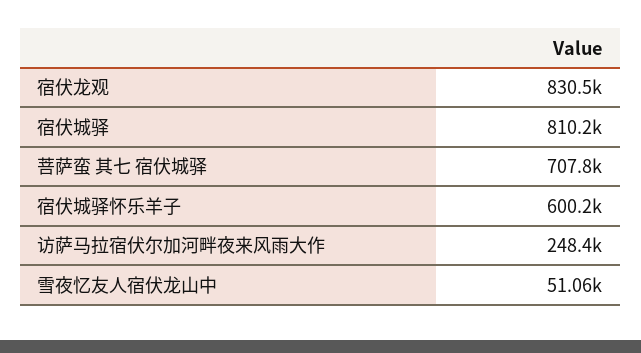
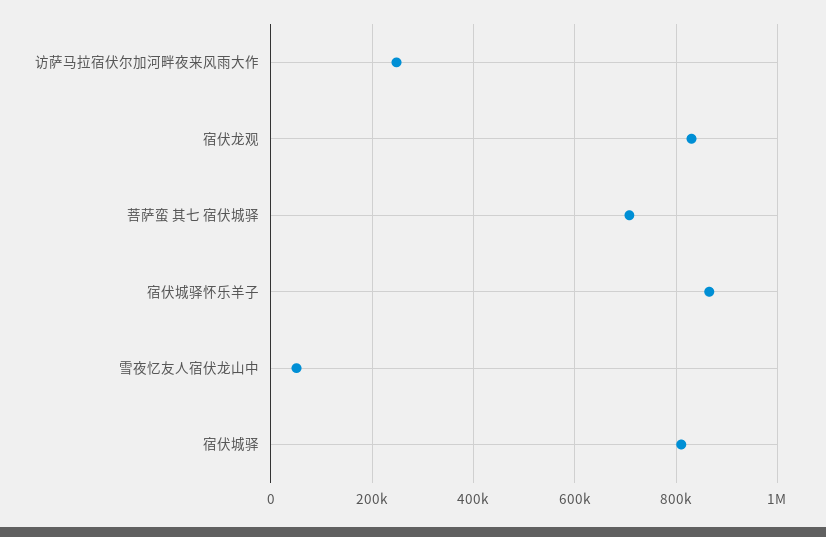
宿伏城驿怀乐羊子: 600200 -> 860000

